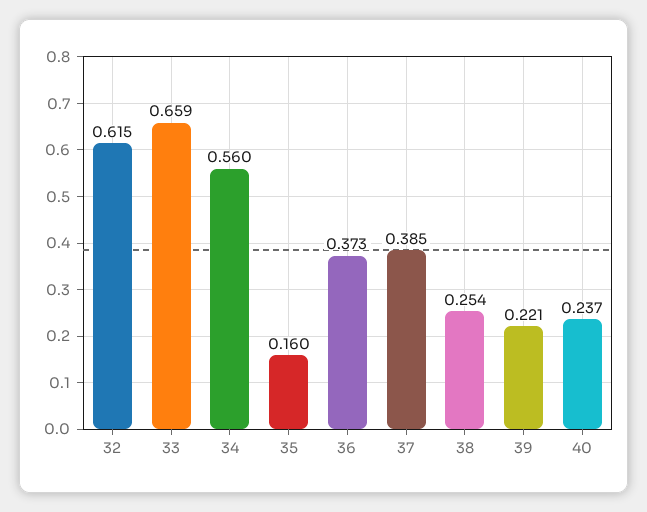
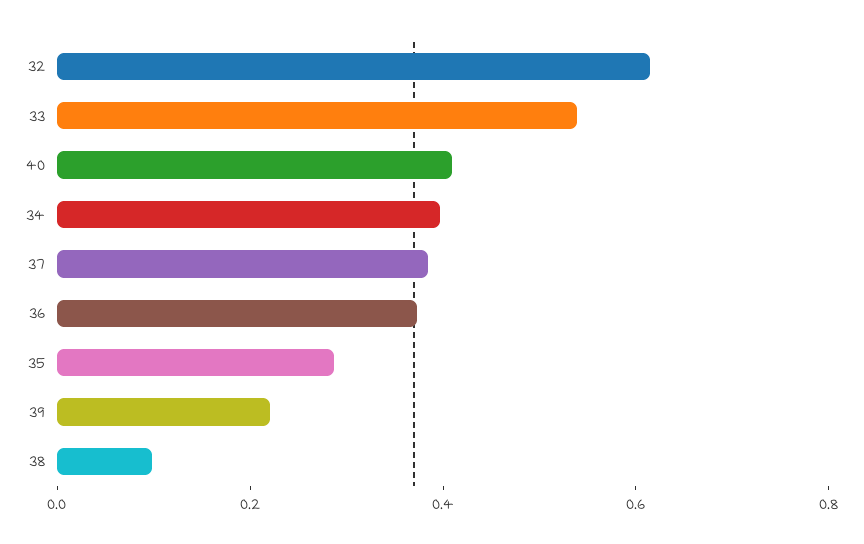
33: 0.659 -> 0.55
34: 0.56 -> 0.4
35: 0.16 -> 0.3
38: 0.254 -> 0.1
40: 0.237 -> 0.4

